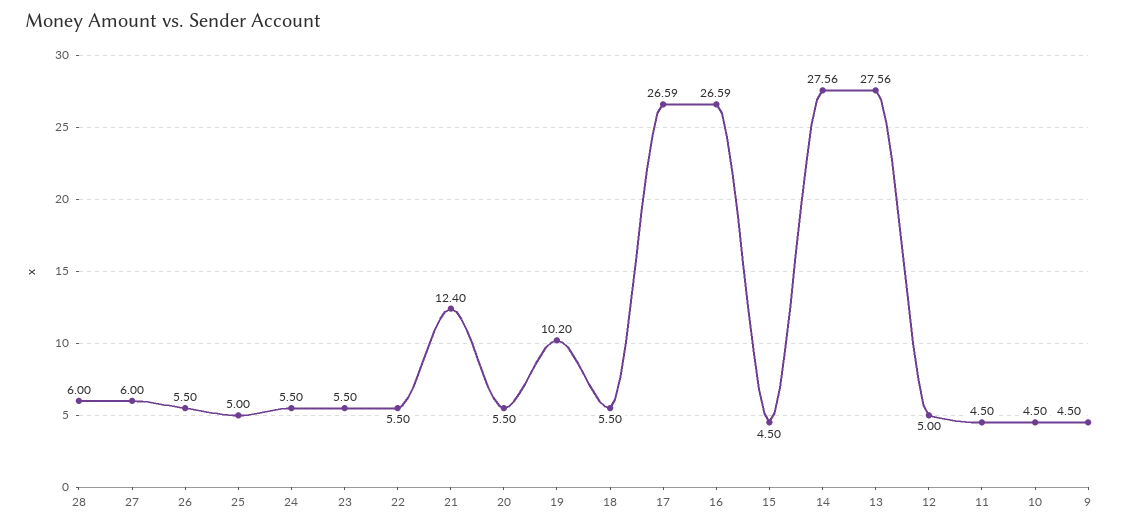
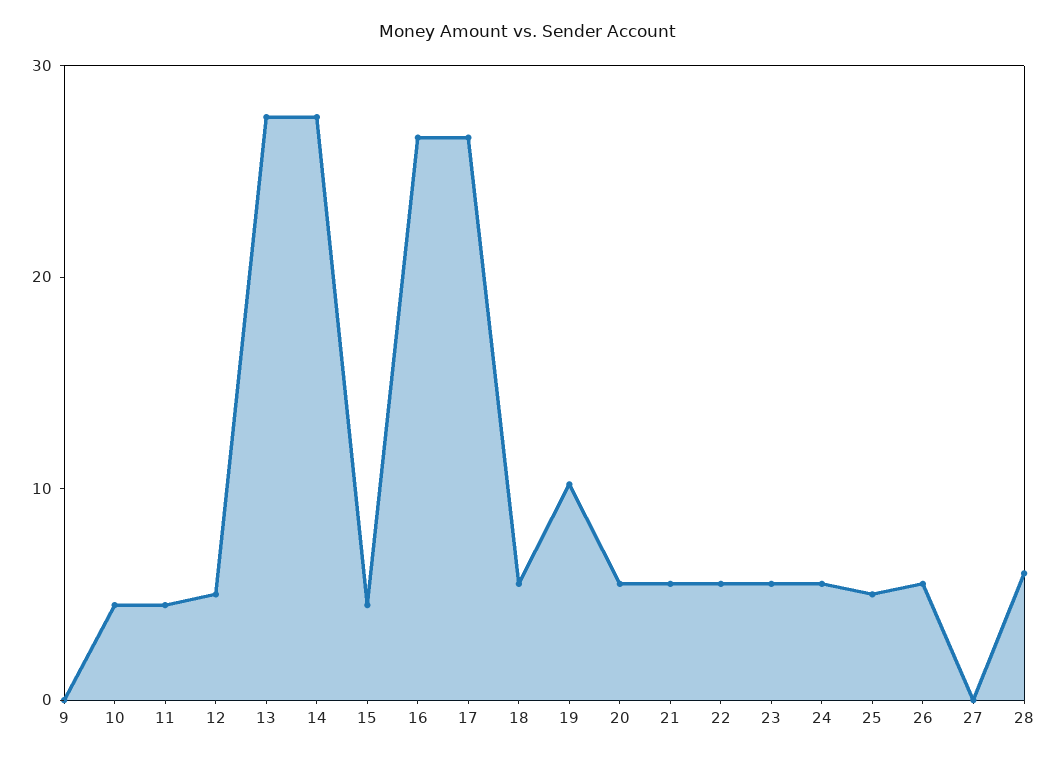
27: 6 -> 0
21: 12.4 -> 6
9: 4.5 -> 0

